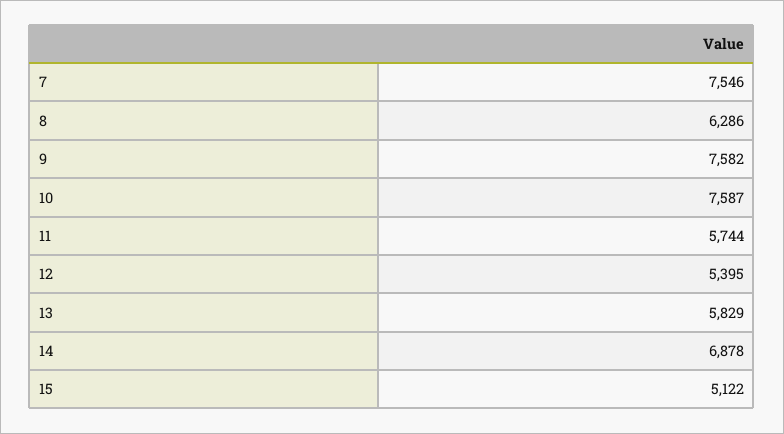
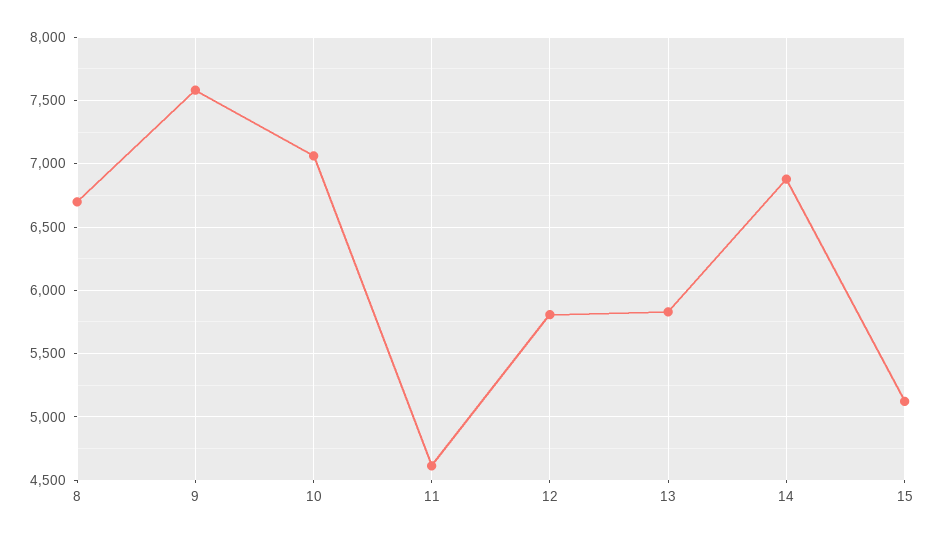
7: 7546 -> none
8: 6286 -> 6700
10: 7587 -> 7050
11: 5744 -> 4600
12: 5395 -> 5800

